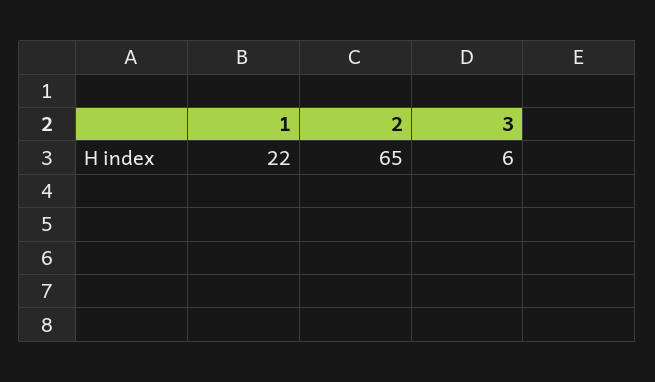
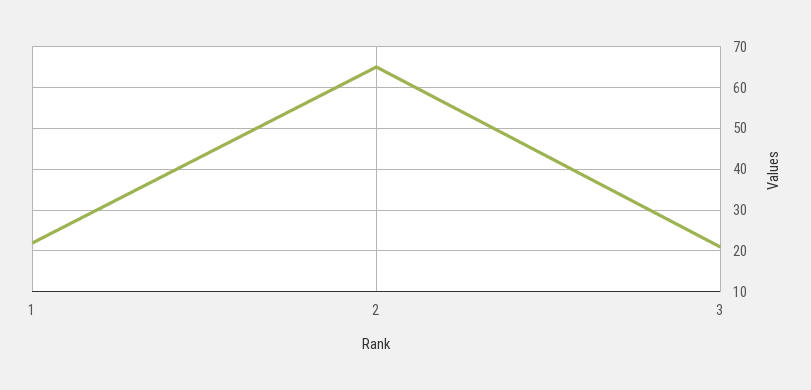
3: 6 -> 20

